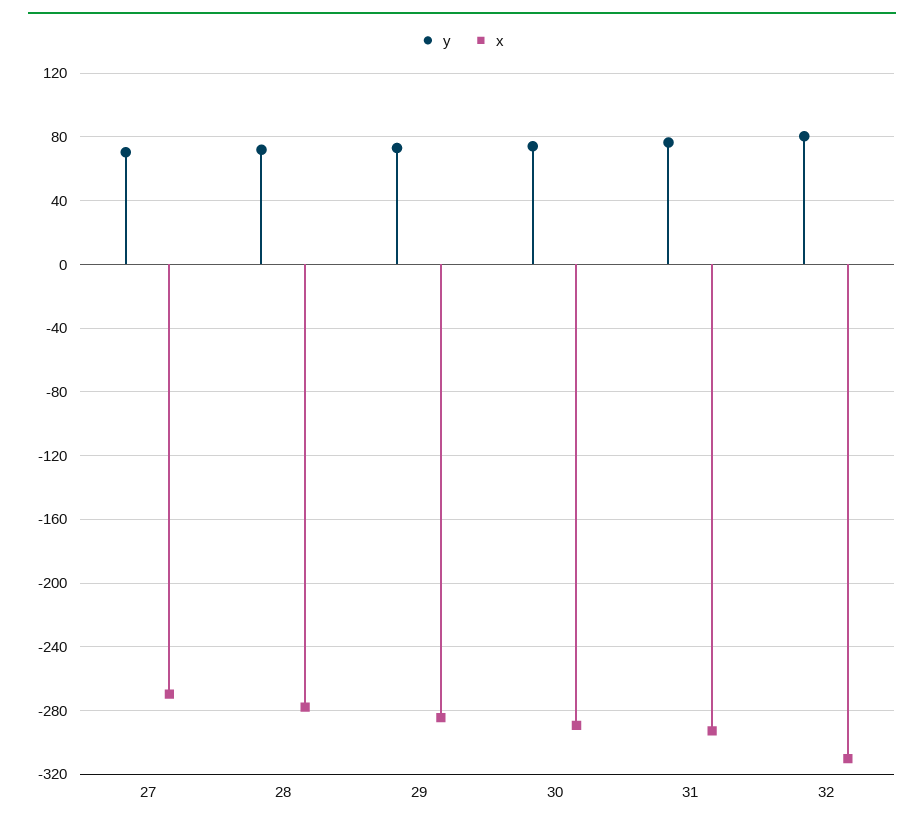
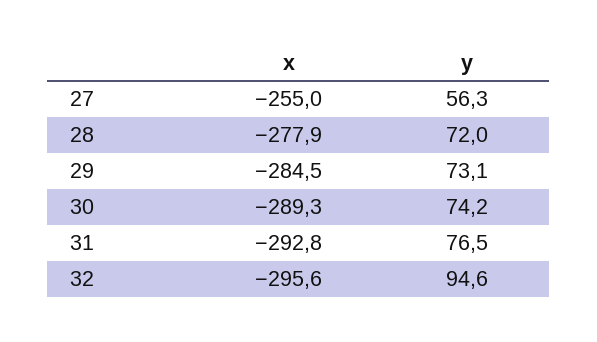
y, 27: 70 -> 56.3
x, 27: -270 -> -255
y, 32: 80 -> 94.6
x, 32: -310 -> -295.6

